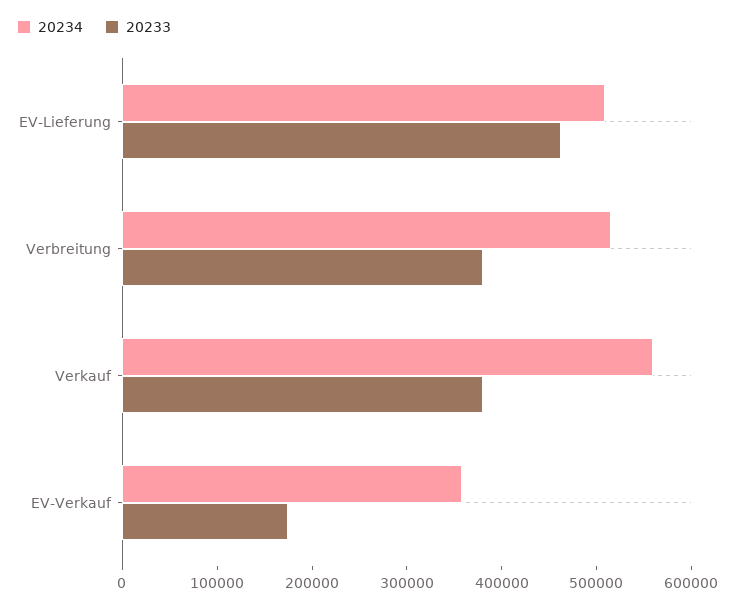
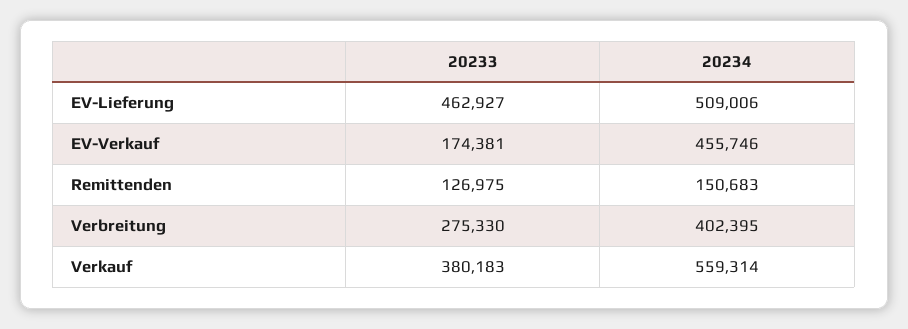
20234, Verbreitung: 520000 -> 402395
20233, Verbreitung: 380000 -> 275330
20234, EV-Verkauf: 360000 -> 455746
20233, Remittenden: none -> 126975
20234, Remittenden: none -> 150683

